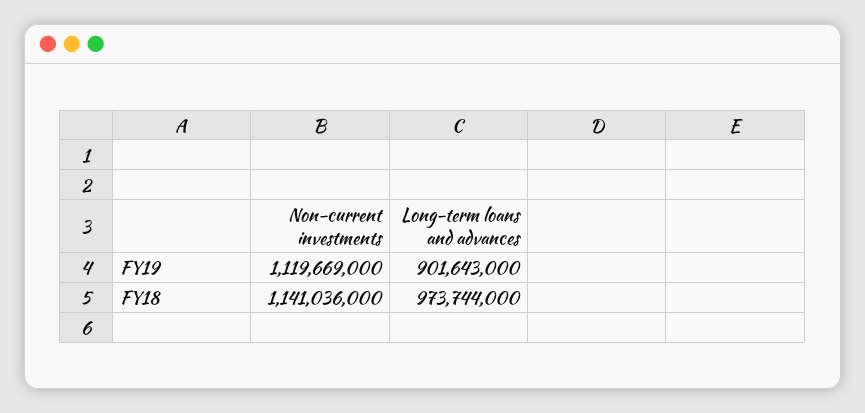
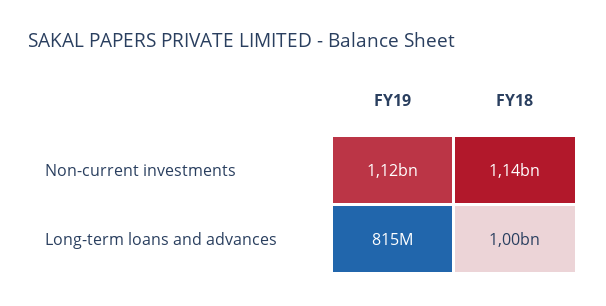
Long-term loans and advances, FY19: 901643000 -> 815000000
Long-term loans and advances, FY18: 973744000 -> 1000000000

